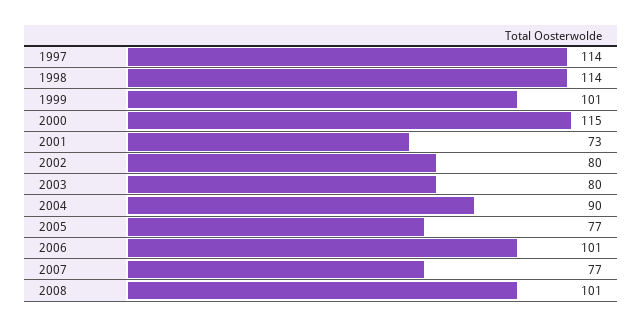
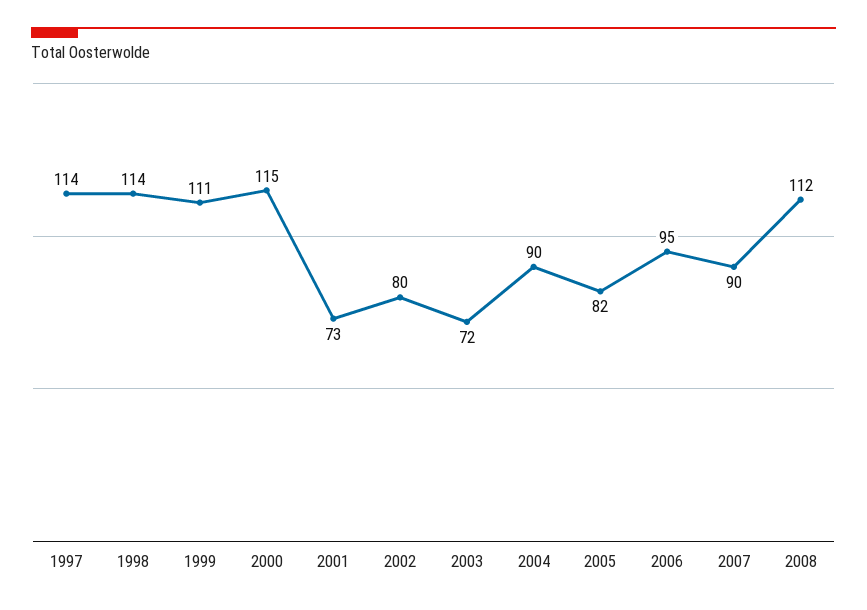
1999: 101 -> 111
2003: 80 -> 72
2005: 77 -> 82
2006: 101 -> 95
2007: 77 -> 90
2008: 101 -> 112

